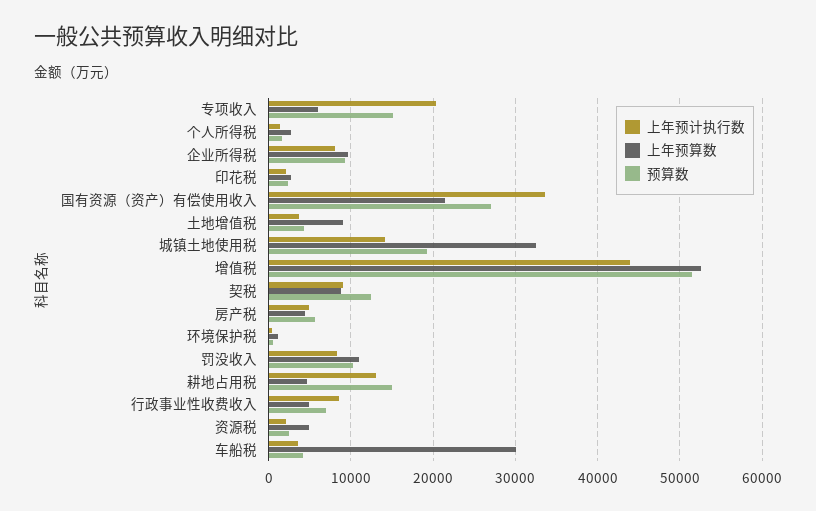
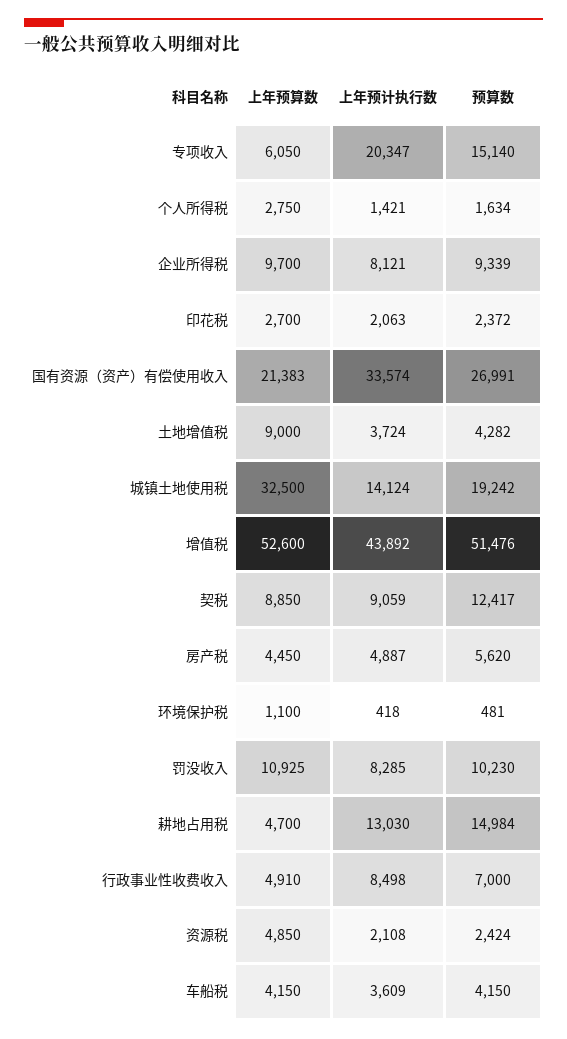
上年预算数, 车船税: 30000 -> 4150

